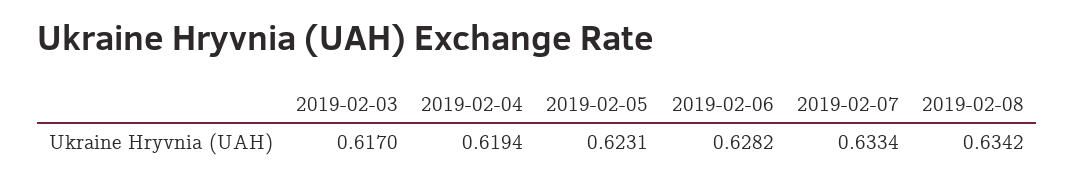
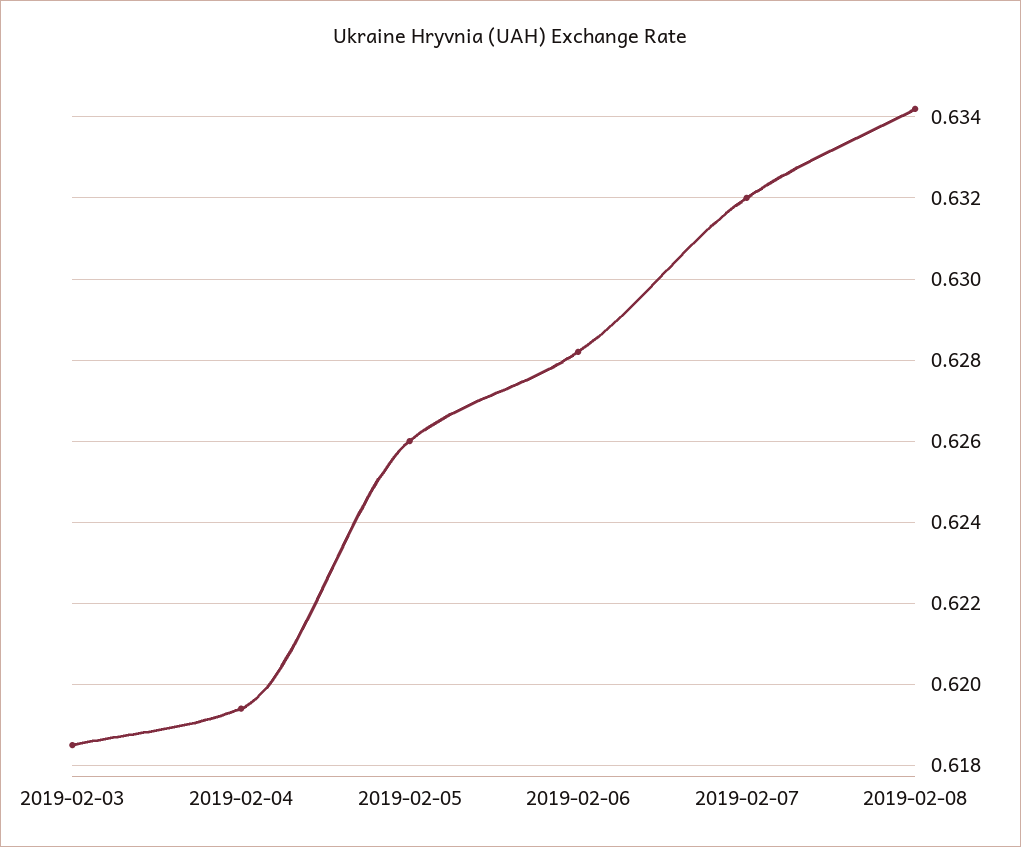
2019-02-03: 0.617 -> 0.6185
2019-02-05: 0.6231 -> 0.626
2019-02-07: 0.6334 -> 0.632

